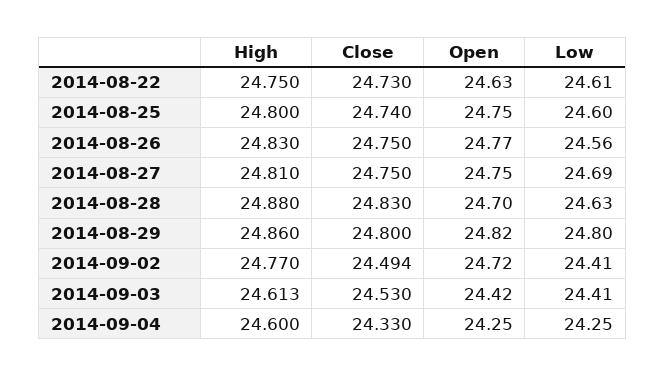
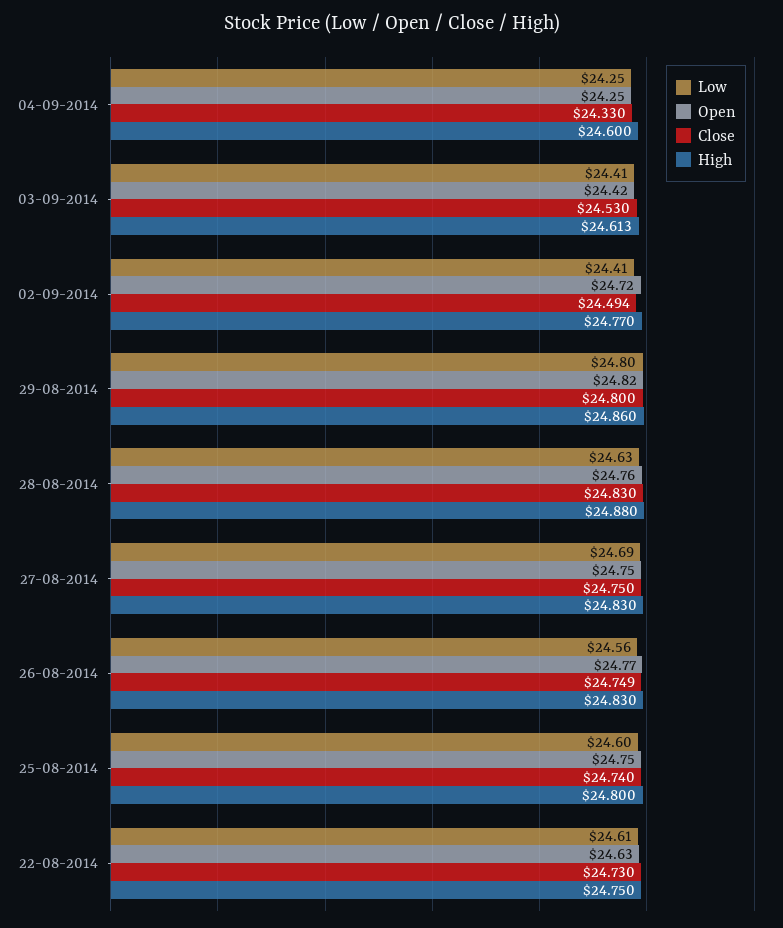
Close, 2014-08-26: 24.75 -> 24.749
High, 2014-08-27: 24.81 -> 24.83
Open, 2014-08-28: 24.7 -> 24.76

